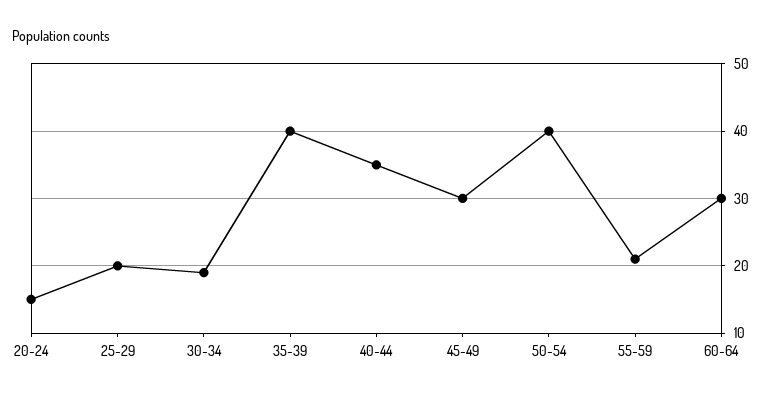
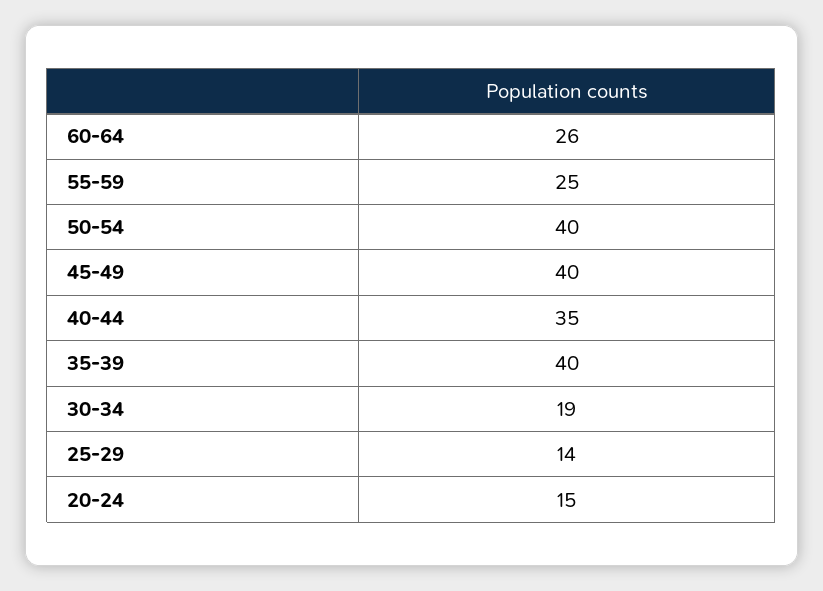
25-29: 20 -> 14
45-49: 30 -> 40
55-59: 21 -> 25
60-64: 30 -> 26

